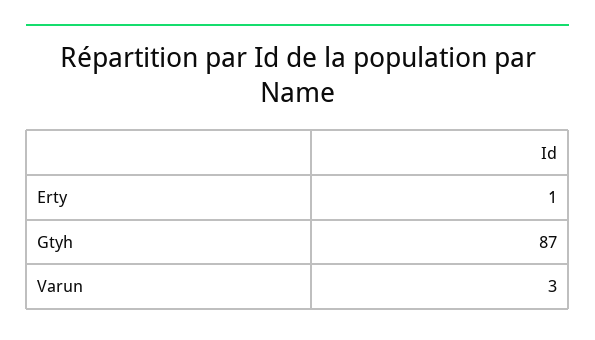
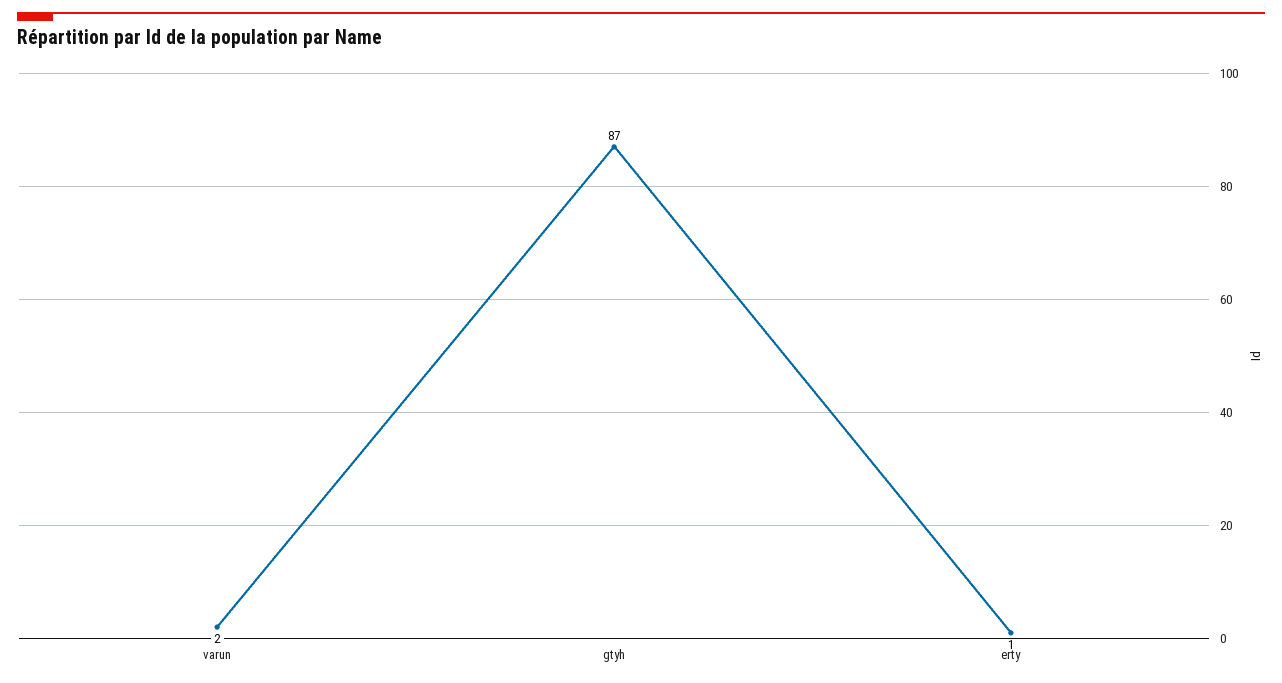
Varun: 3 -> 2

